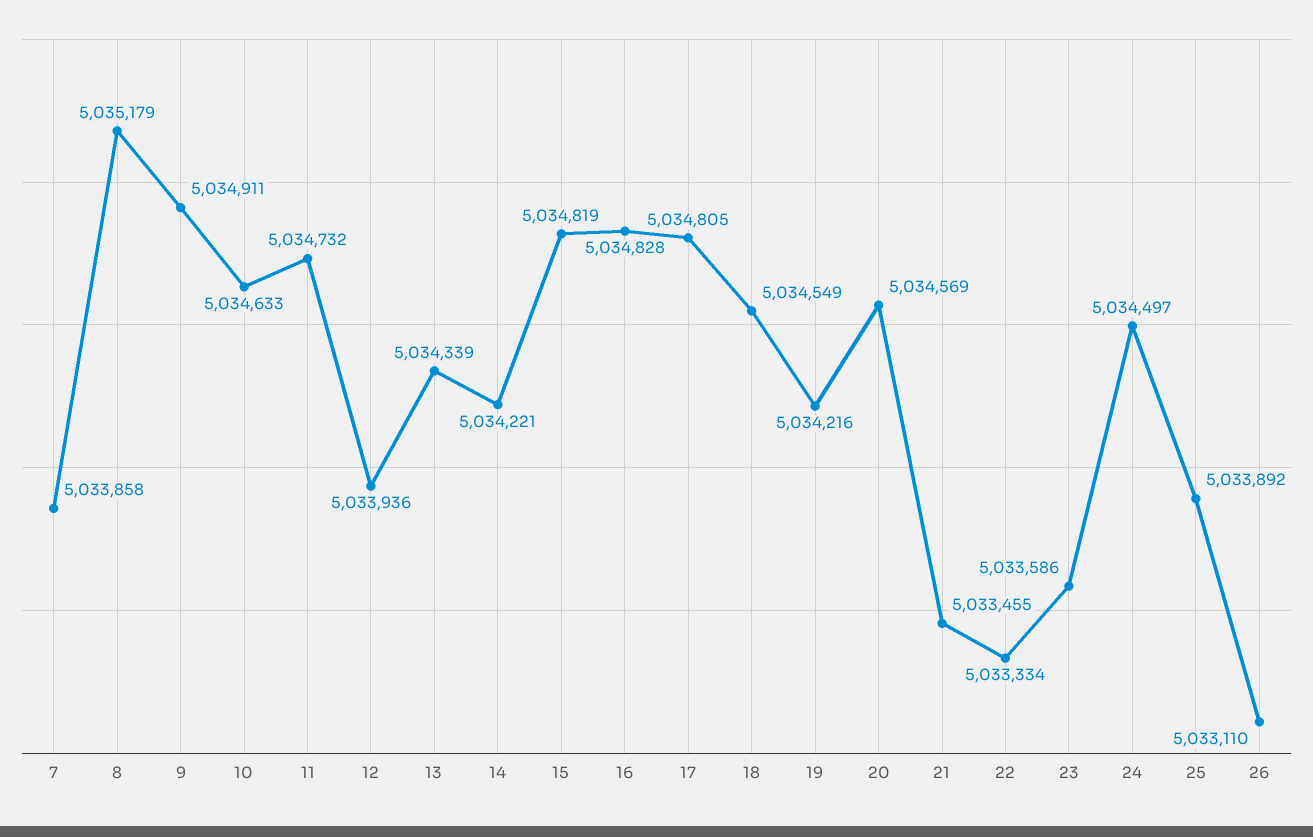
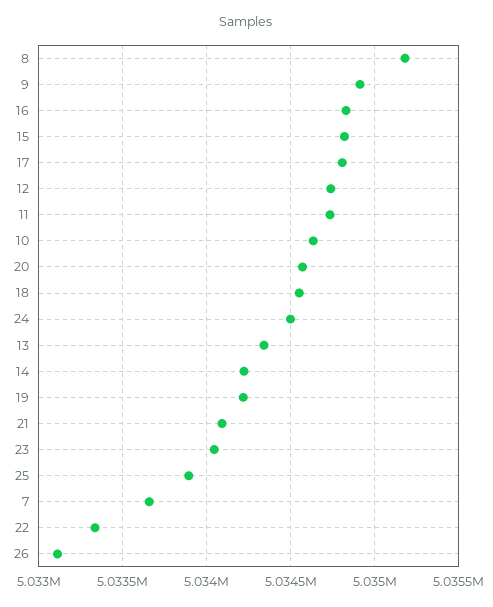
7: 5033858 -> 5033650
12: 5033936 -> 5034750
21: 5033455 -> 5034100
23: 5033586 -> 5034050

